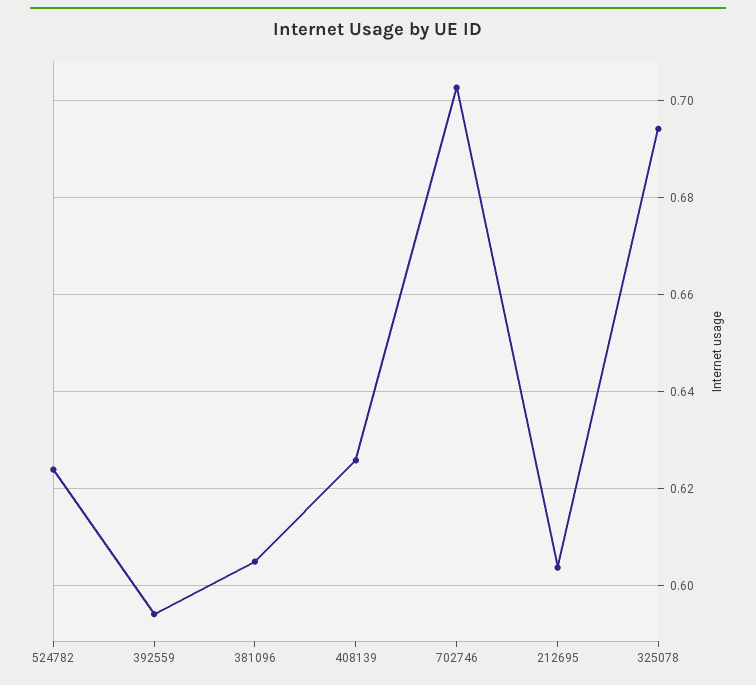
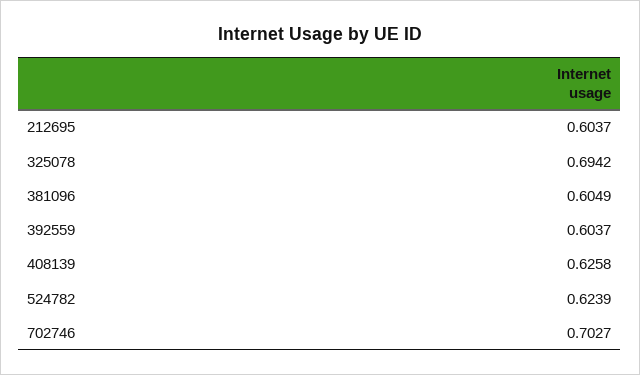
392559: 0.594 -> 0.6037

